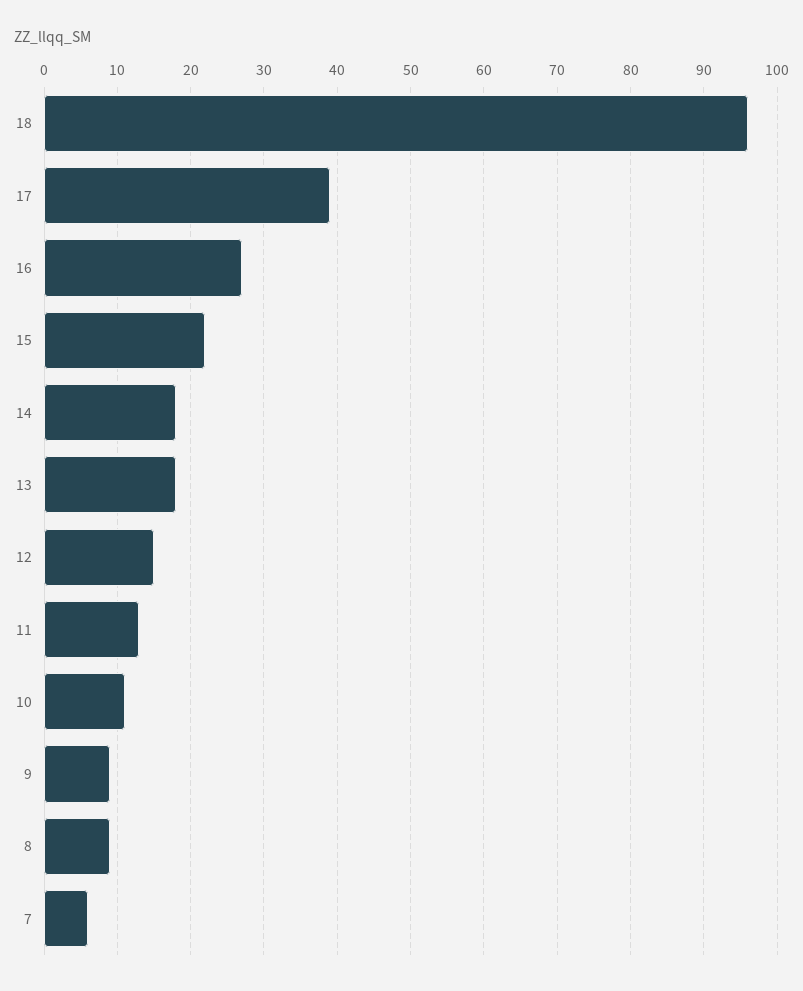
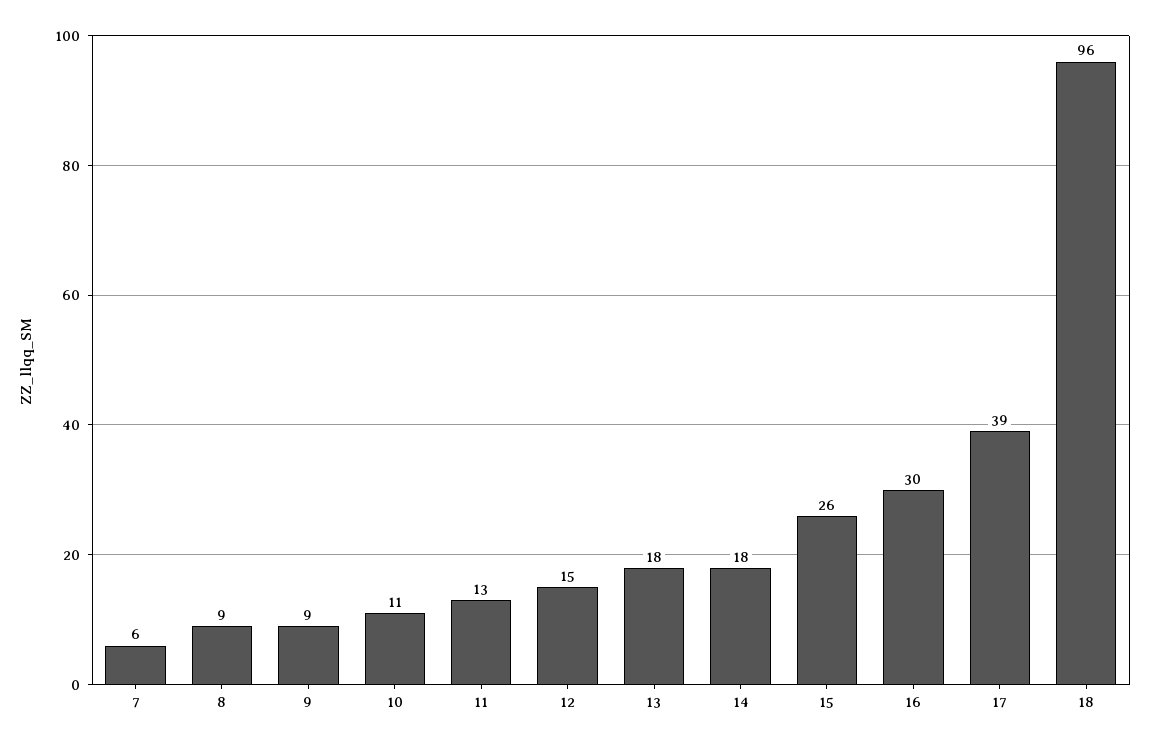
16: 27 -> 30
15: 22 -> 26

